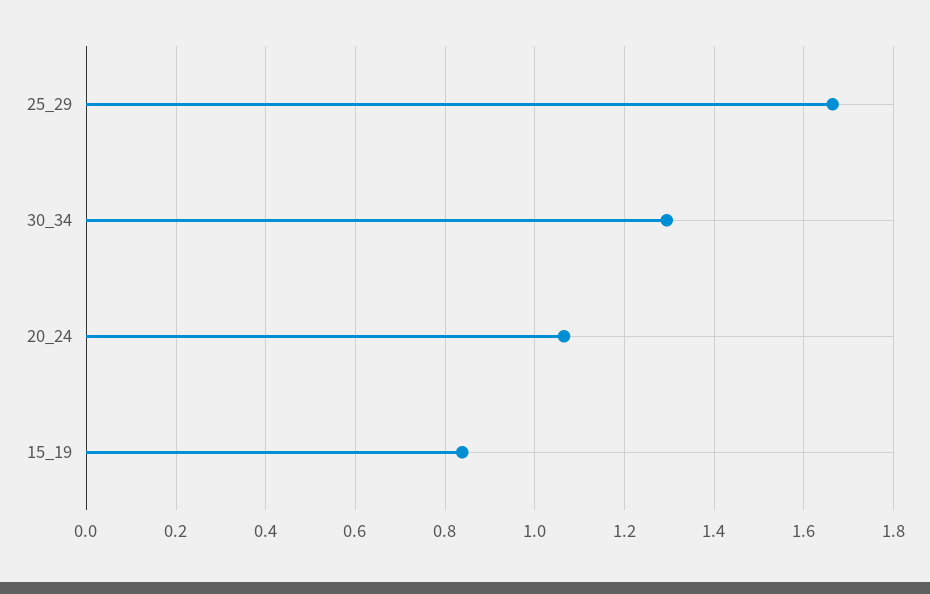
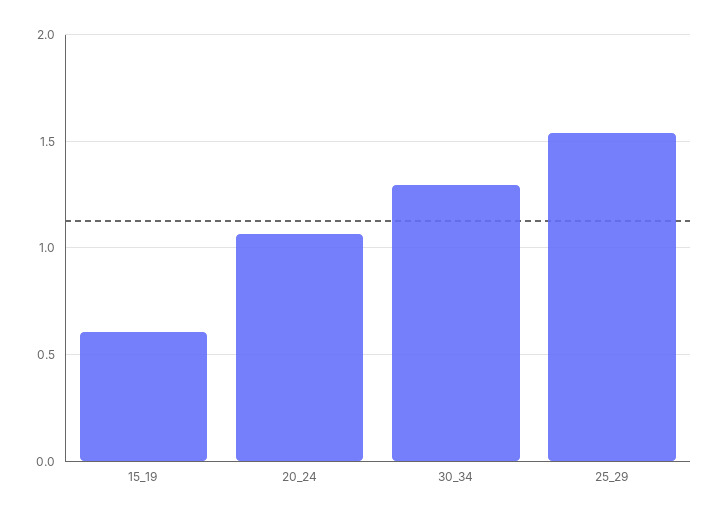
25_29: 1.66 -> 1.55
15_19: 0.84 -> 0.6

